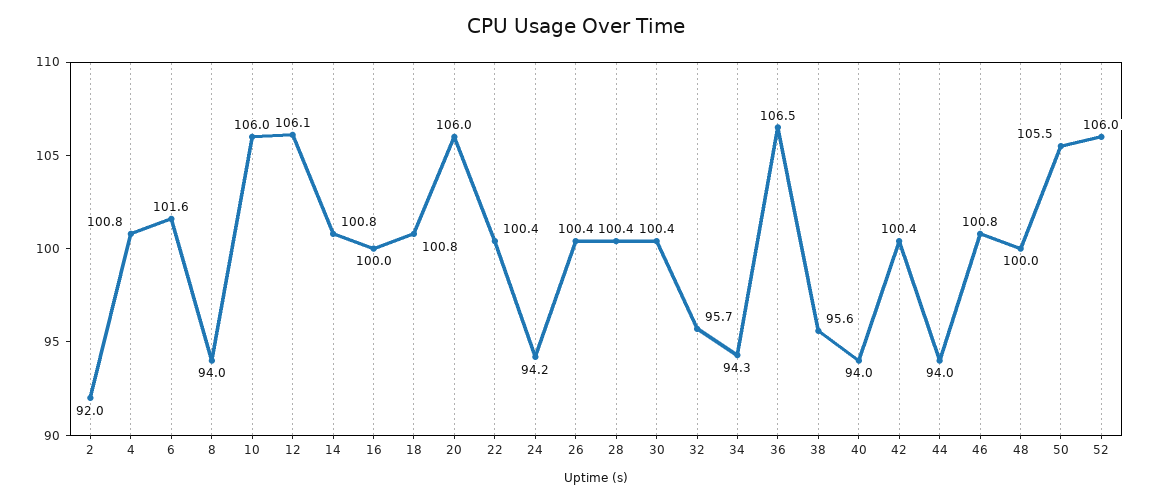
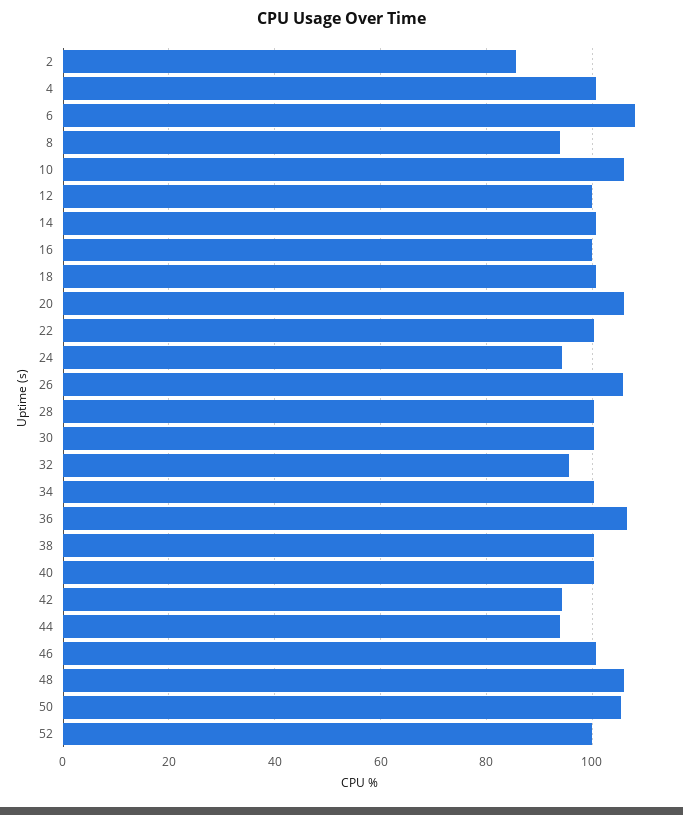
2: 92 -> 86
6: 101.6 -> 108
12: 106.1 -> 100
26: 100.4 -> 106
34: 94.3 -> 100
38: 95.6 -> 100
40: 94 -> 100
42: 100.4 -> 94
48: 100 -> 106
52: 106 -> 100

